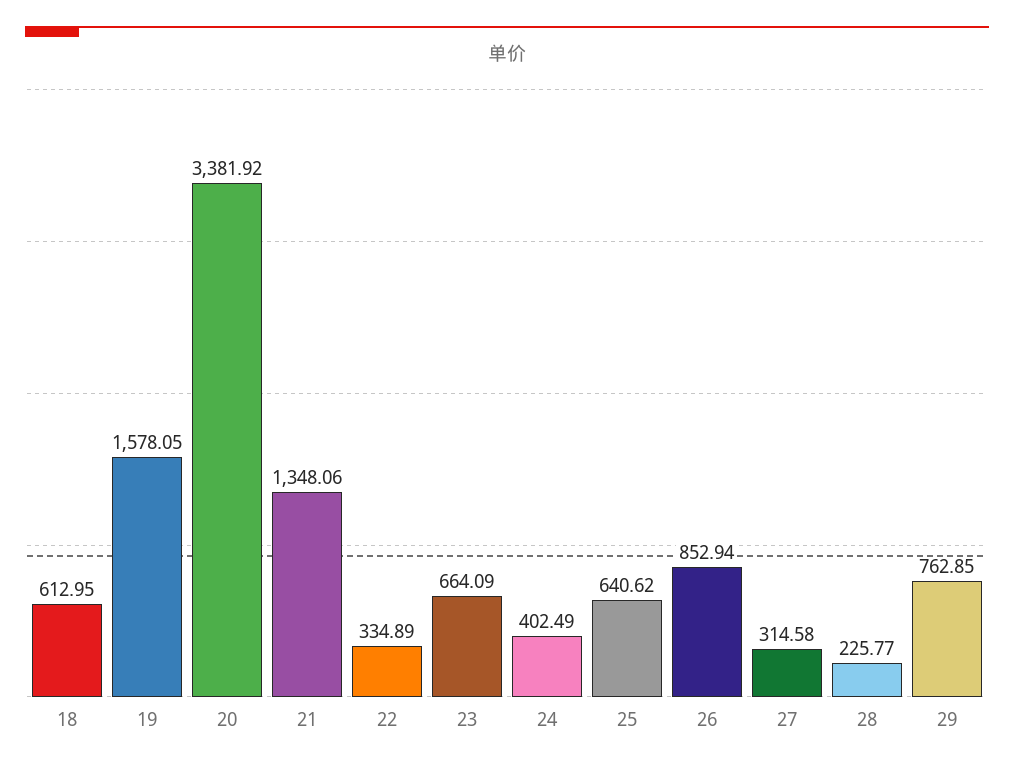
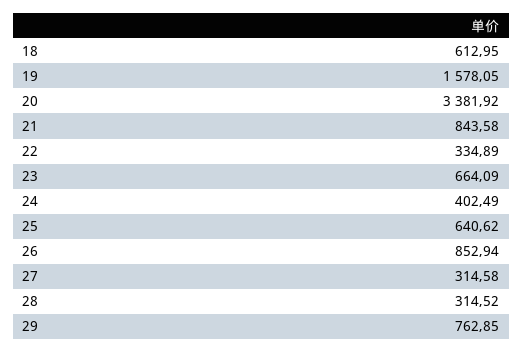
21: 1348.06 -> 843.58
28: 225.77 -> 314.52

